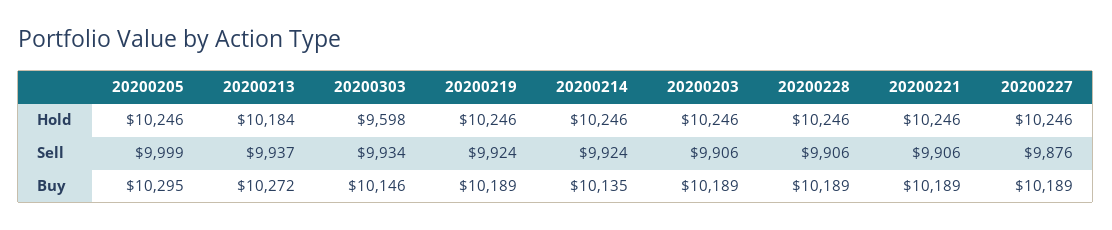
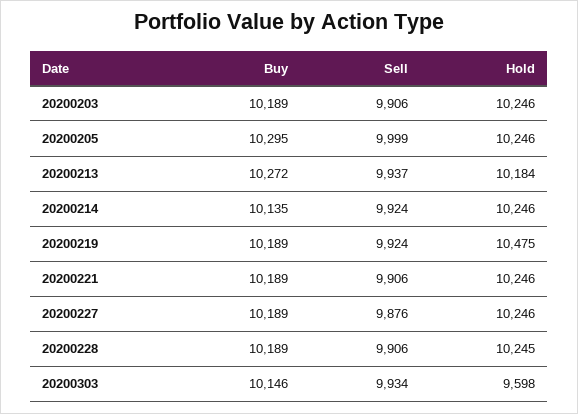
20200219, Hold: 10246 -> 10475
20200228, Hold: 10246 -> 10245

